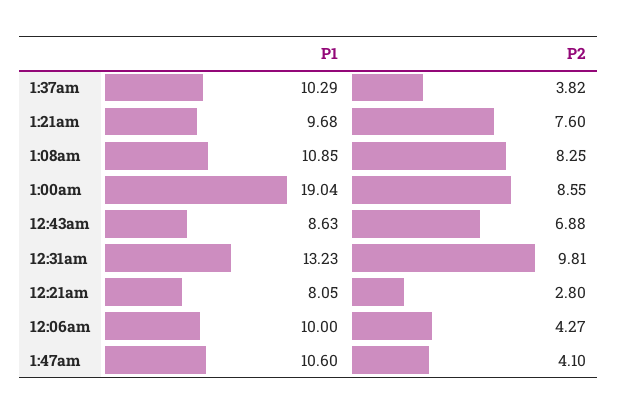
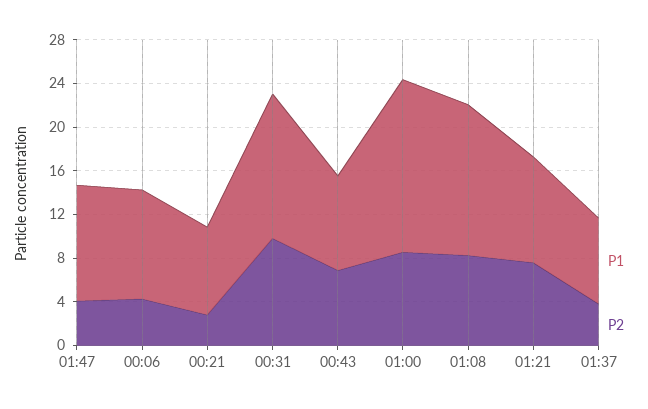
P1, 1:37am: 10.29 -> 8
P1, 1:08am: 10.85 -> 14
P1, 1:00am: 19.04 -> 16

